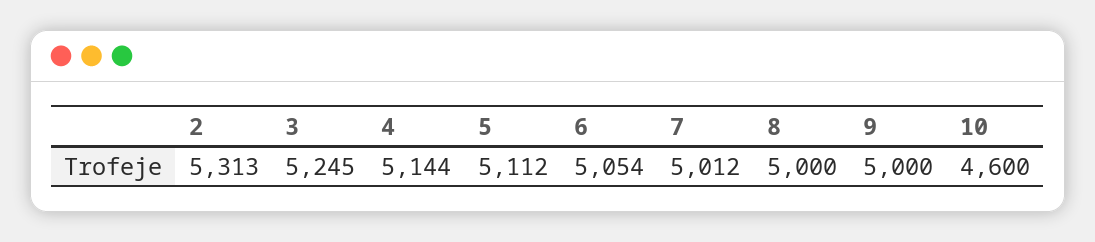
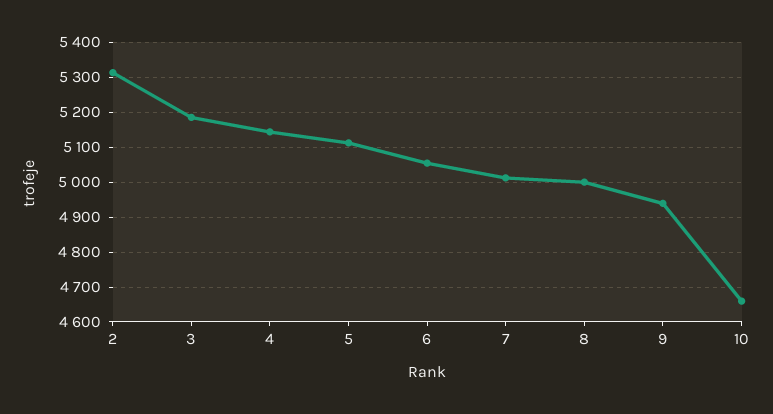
3: 5245 -> 5180
9: 5000 -> 4940
10: 4600 -> 4660

